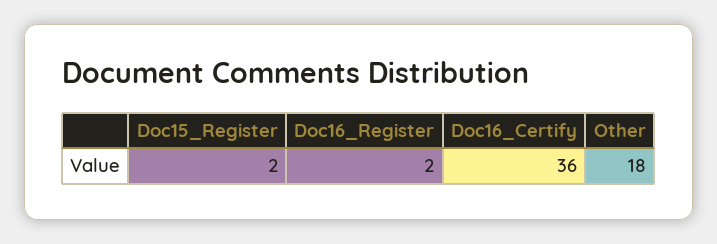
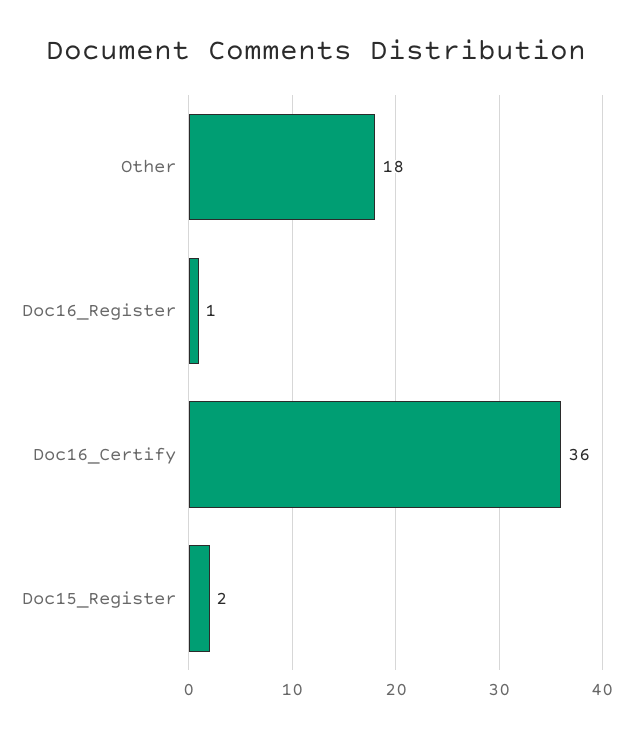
Doc16_Register: 2 -> 1

